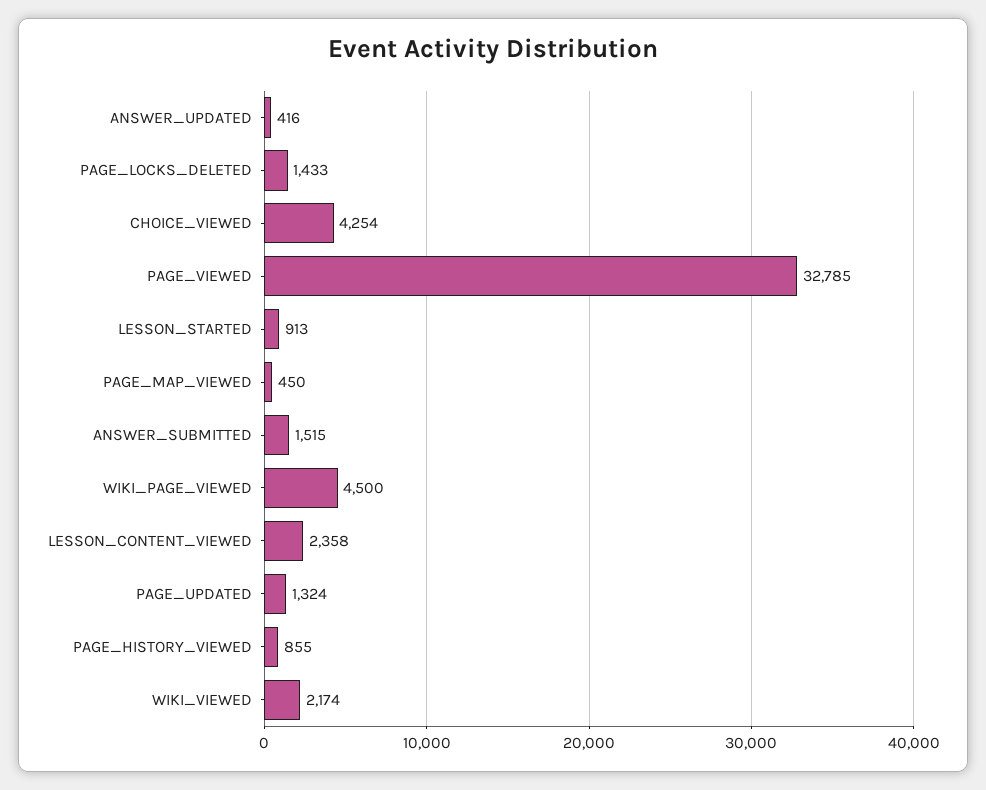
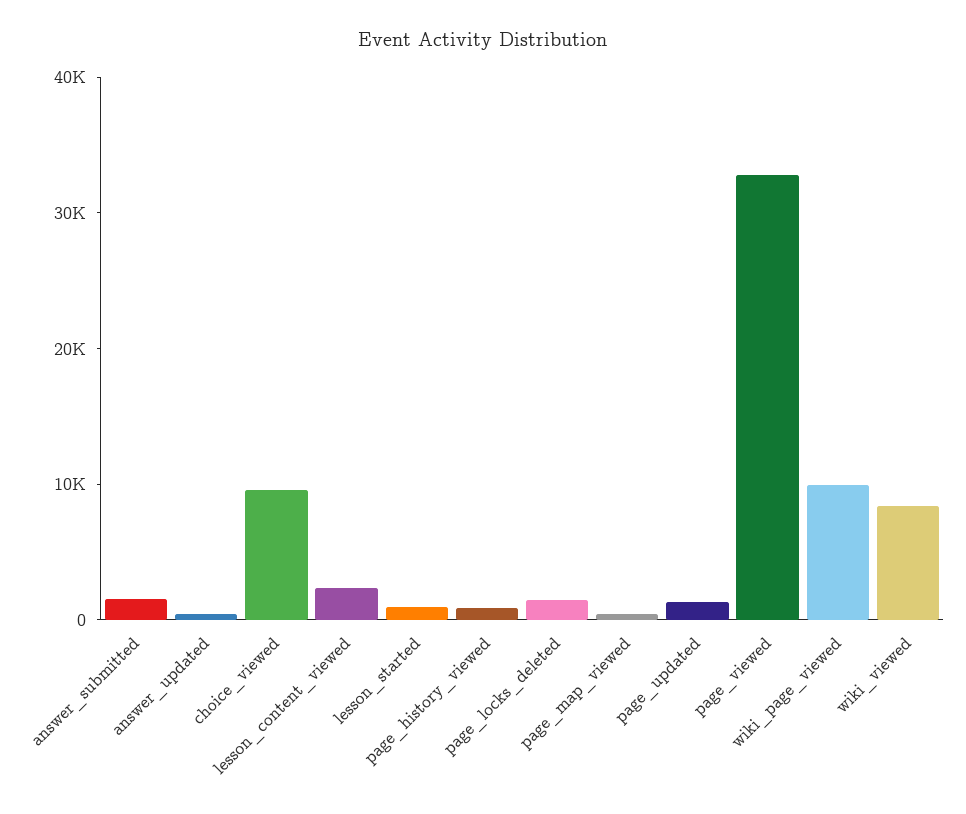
CHOICE_VIEWED: 4254 -> 10000
WIKI_PAGE_VIEWED: 4500 -> 10000
WIKI_VIEWED: 2174 -> 8000

